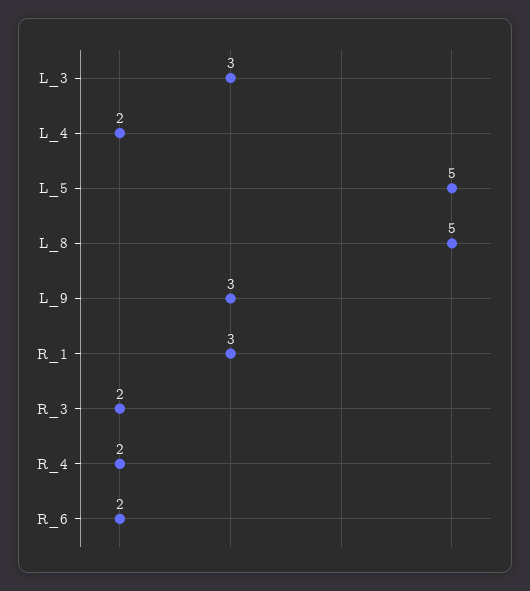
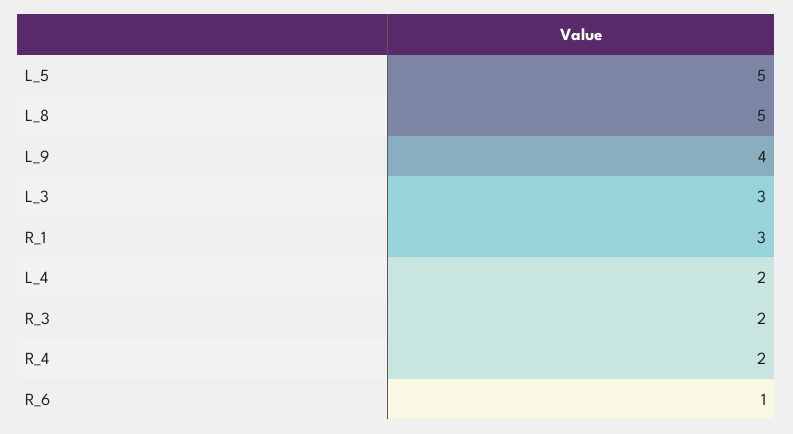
L_9: 3 -> 4
R_6: 2 -> 1

